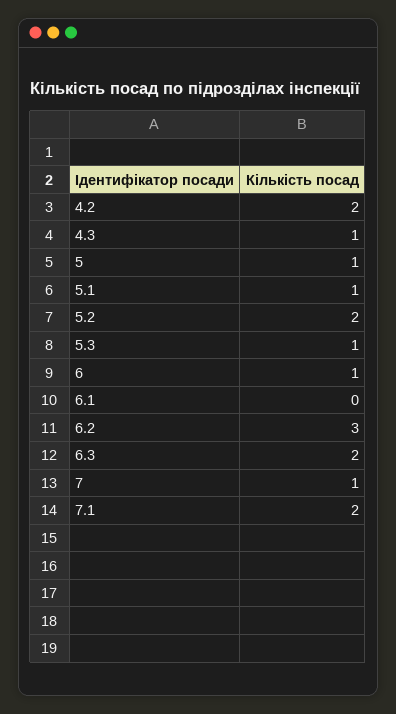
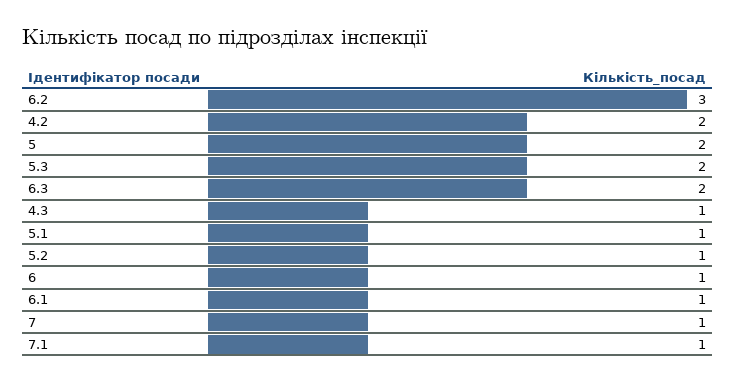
5: 1 -> 2
5.2: 2 -> 1
5.3: 1 -> 2
6.1: 0 -> 1
7.1: 2 -> 1

